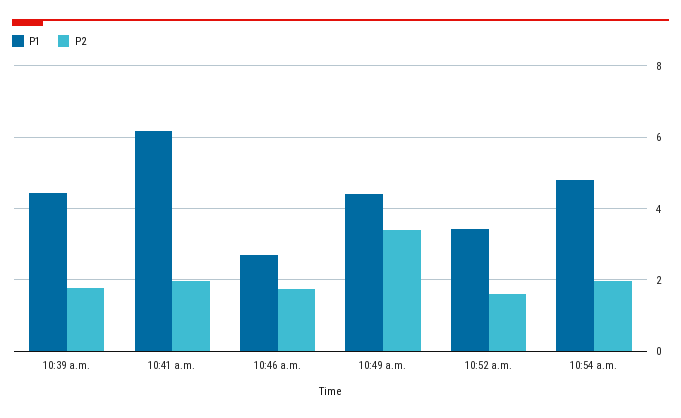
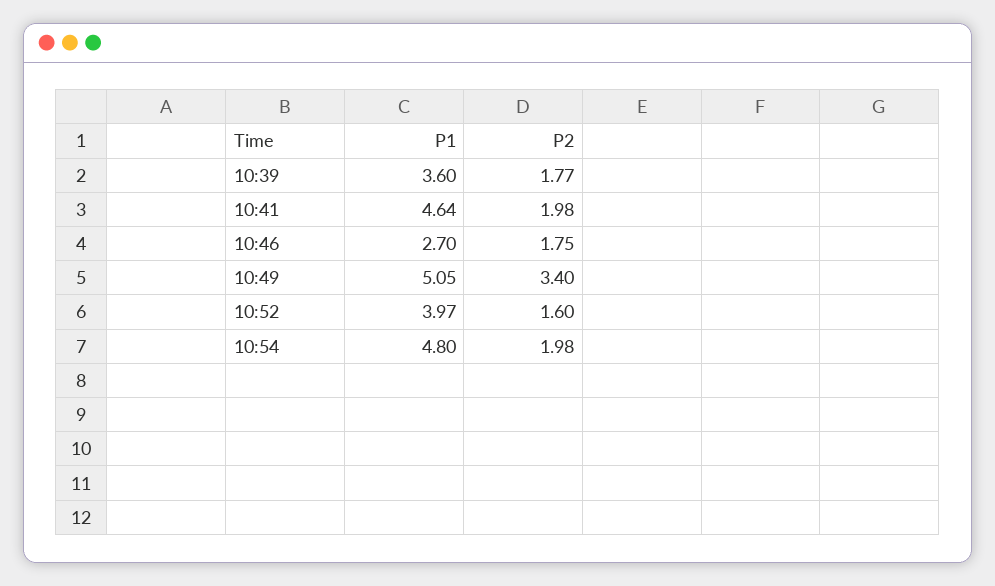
P1, 10:39 a.m.: 4.4 -> 3.6
P1, 10:41 a.m.: 6.2 -> 4.64
P1, 10:49 a.m.: 4.4 -> 5.05
P1, 10:52 a.m.: 3.4 -> 3.97

